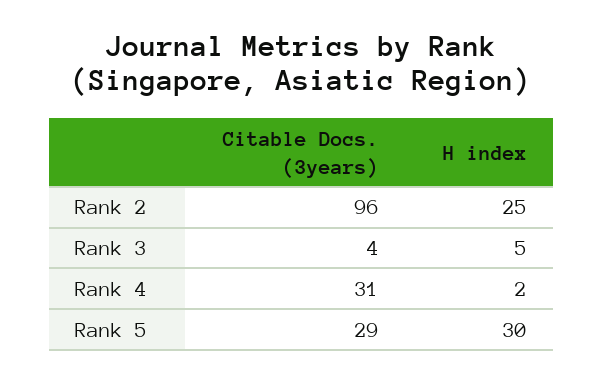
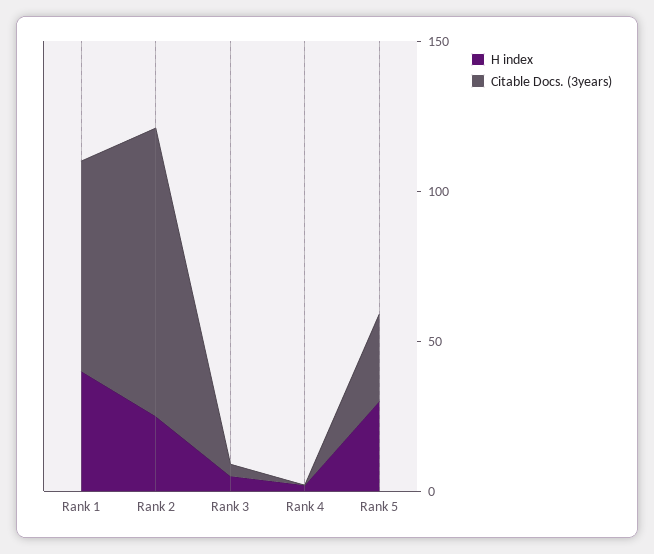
Citable Docs. (3years), Rank 4: 31 -> 0
H index, Rank 1: none -> 40
Citable Docs. (3years), Rank 1: none -> 70

